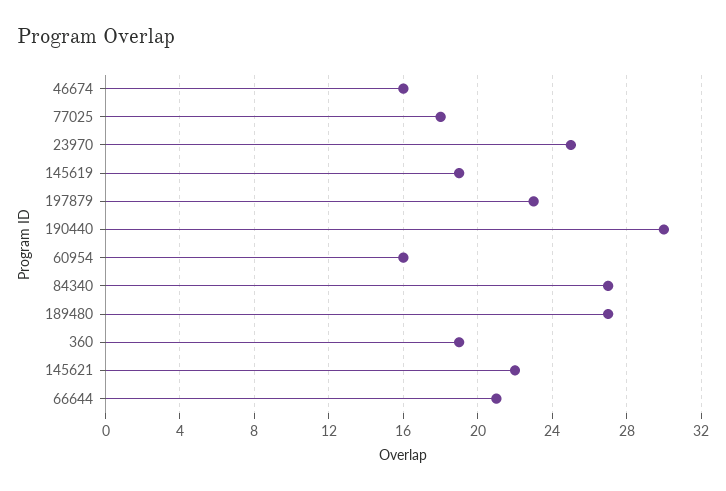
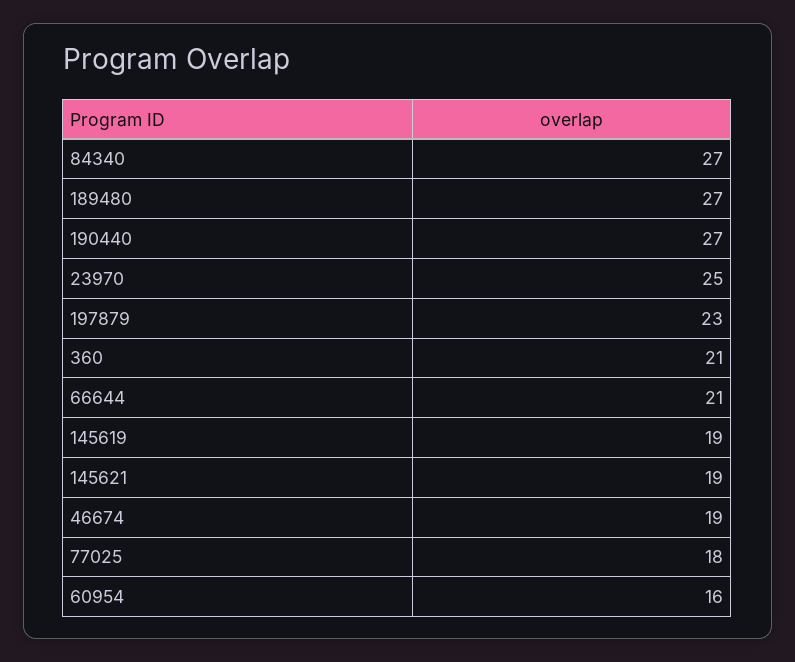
46674: 16 -> 19
190440: 30 -> 27
360: 19 -> 21
145621: 22 -> 19

